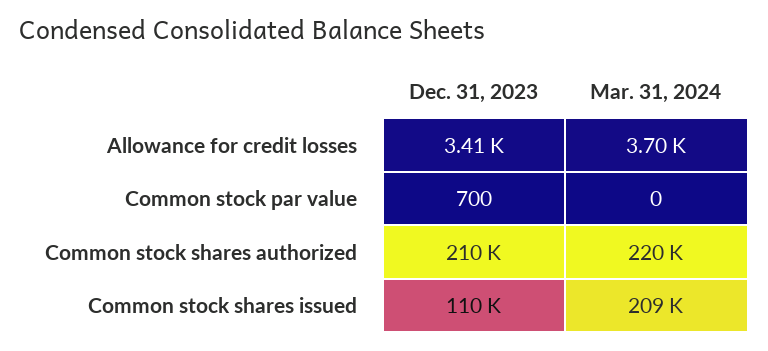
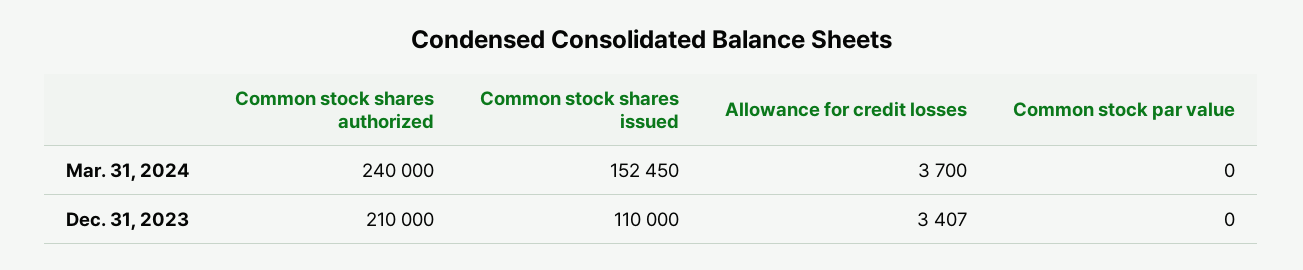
Dec. 31, 2023, Common stock par value: 700 -> 0
Mar. 31, 2024, Common stock shares authorized: 220000 -> 240000
Mar. 31, 2024, Common stock shares issued: 209000 -> 152450

